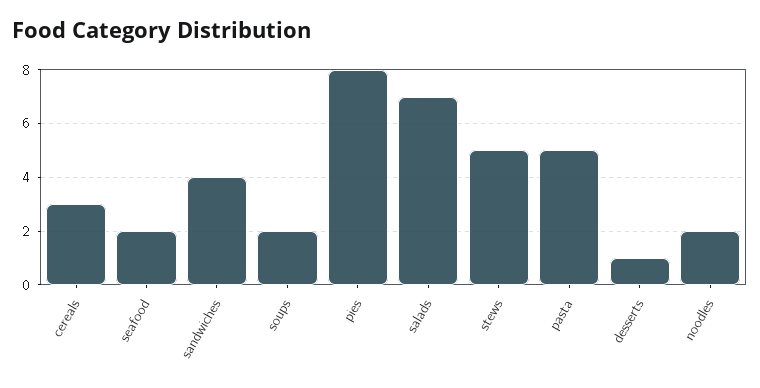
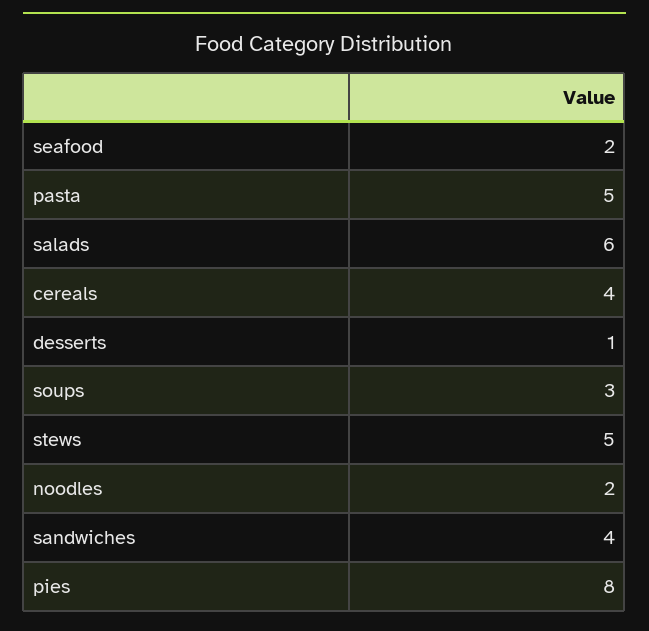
cereals: 3 -> 4
soups: 2 -> 3
salads: 7 -> 6

